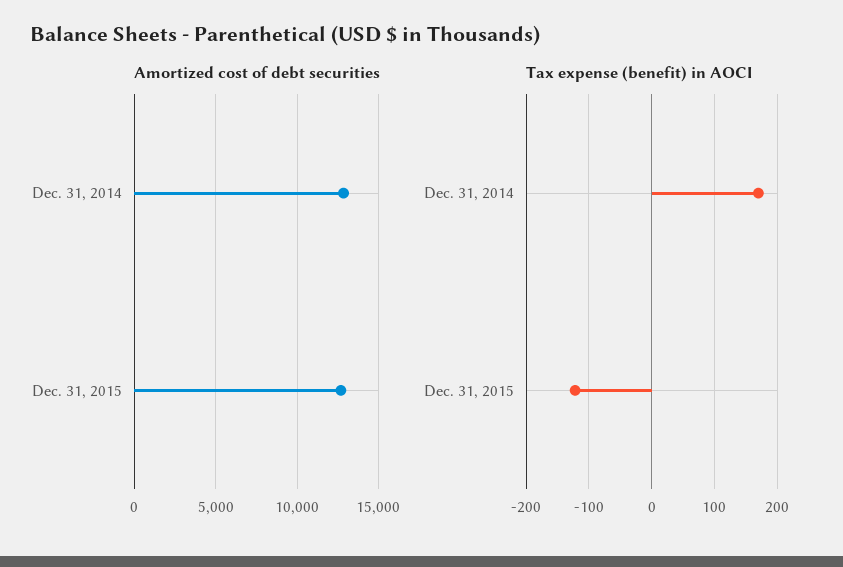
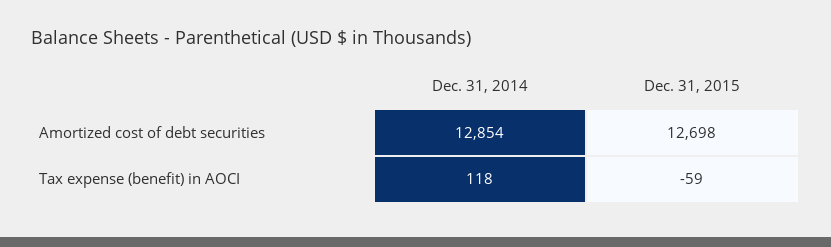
Tax expense (benefit) in AOCI, Dec. 31, 2014: 170 -> 118
Tax expense (benefit) in AOCI, Dec. 31, 2015: -120 -> -59

